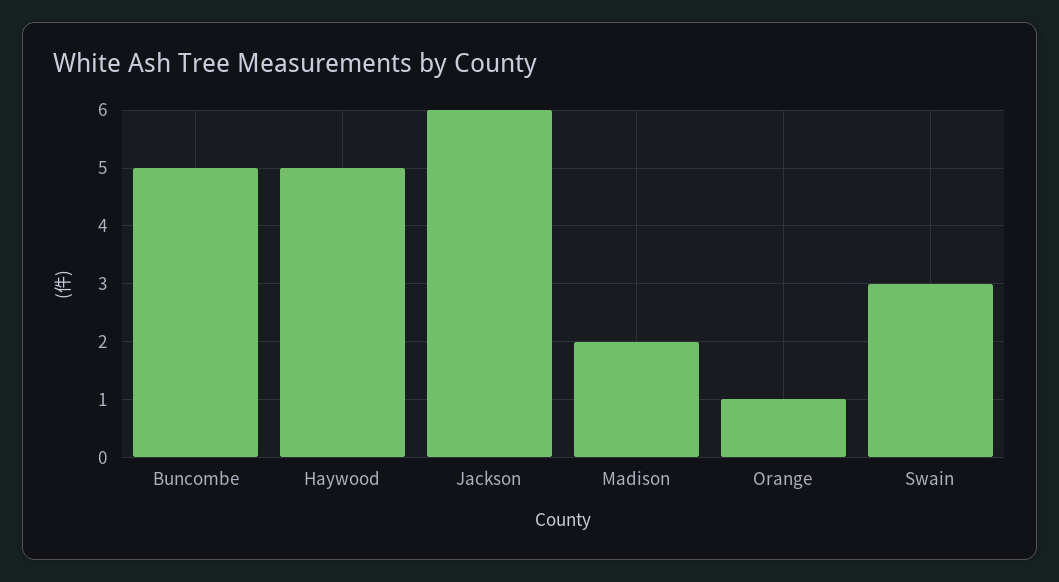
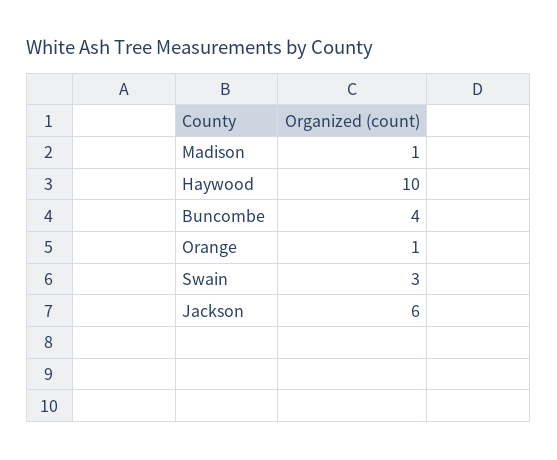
Buncombe: 5 -> 4
Haywood: 5 -> 10
Madison: 2 -> 1

